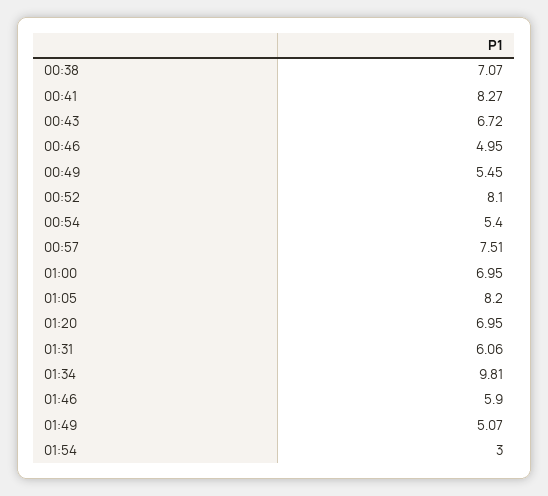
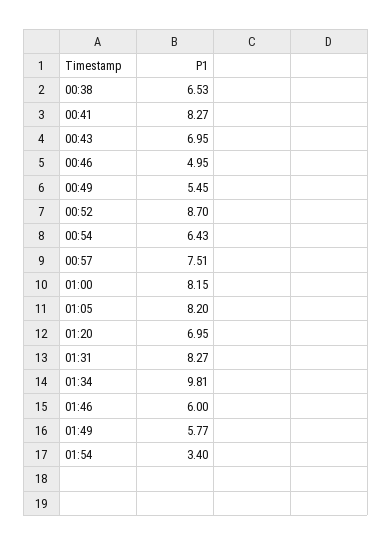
00:38: 7.07 -> 6.53
00:43: 6.72 -> 6.95
00:52: 8.1 -> 8.7
00:54: 5.4 -> 6.43
01:00: 6.95 -> 8.15
01:31: 6.06 -> 8.27
01:46: 5.9 -> 6
01:49: 5.07 -> 5.77
01:54: 3 -> 3.4

